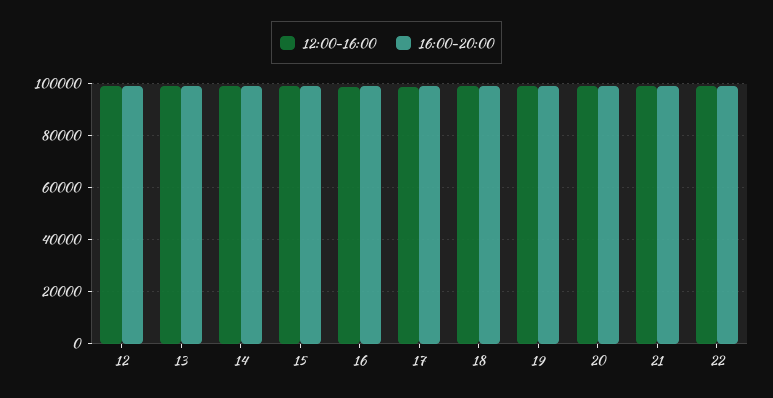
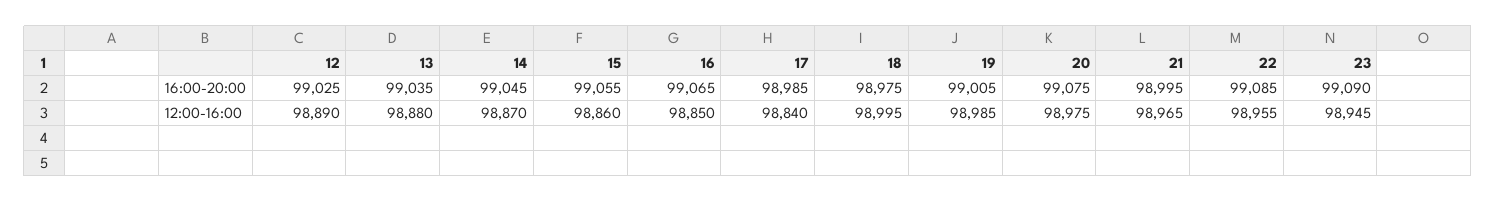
16:00-20:00, 23: none -> 99090
12:00-16:00, 23: none -> 98945

